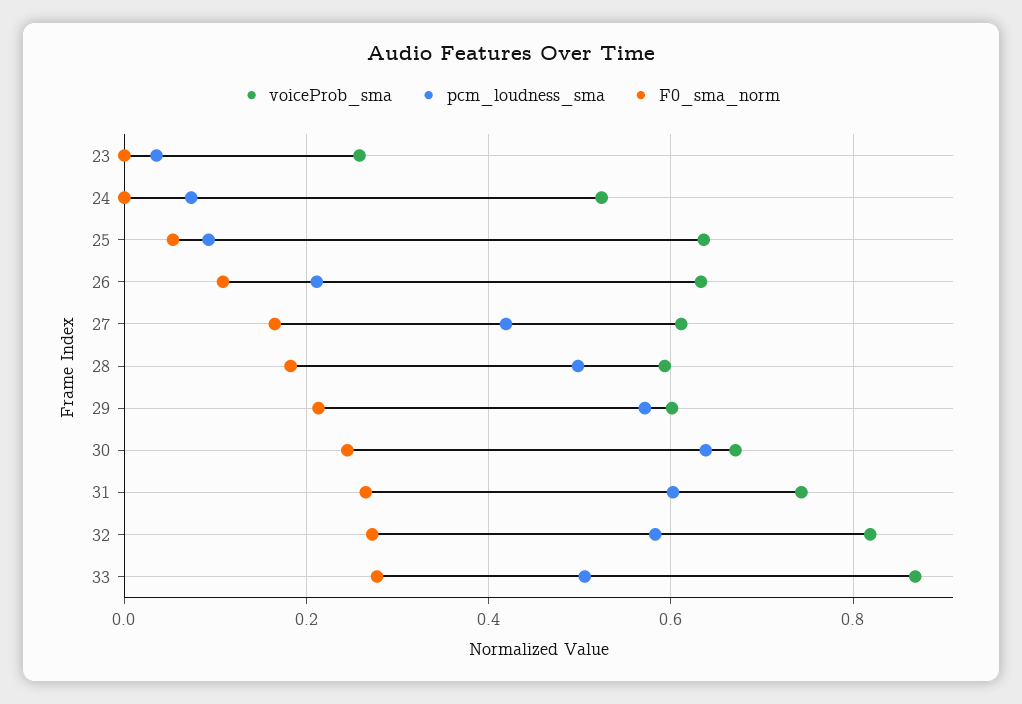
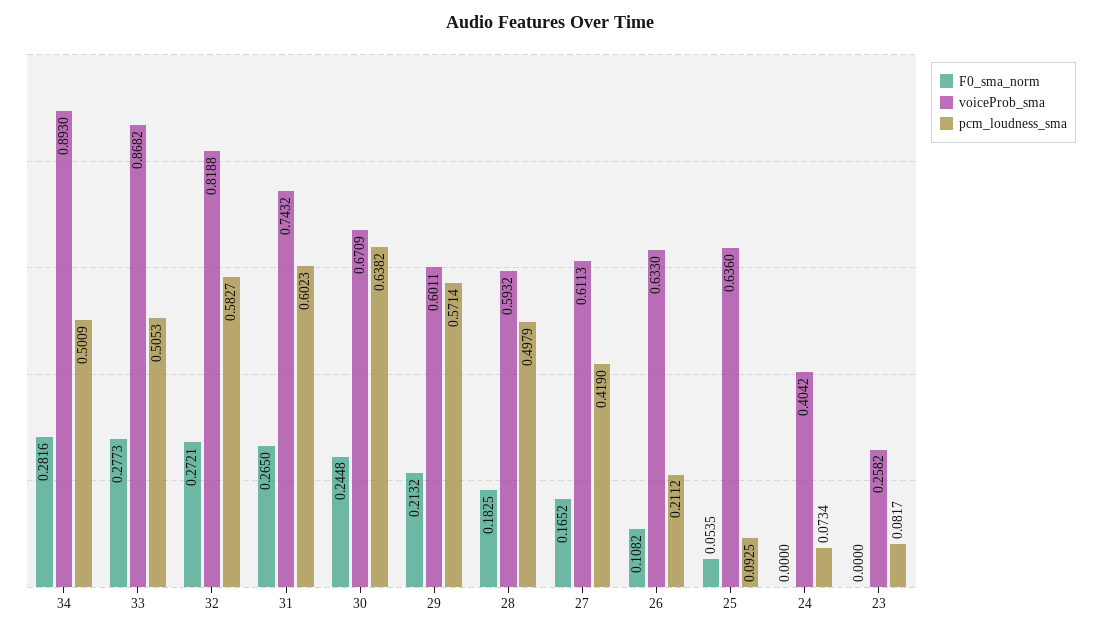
pcm_loudness_sma, 23: 0.04 -> 0.0817
voiceProb_sma, 24: 0.52 -> 0.4042
F0_sma_norm, 34: none -> 0.2816
voiceProb_sma, 34: none -> 0.893
pcm_loudness_sma, 34: none -> 0.5009

